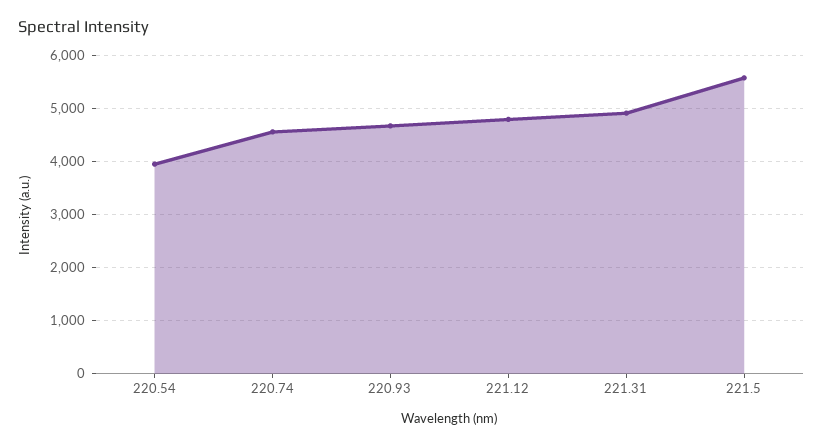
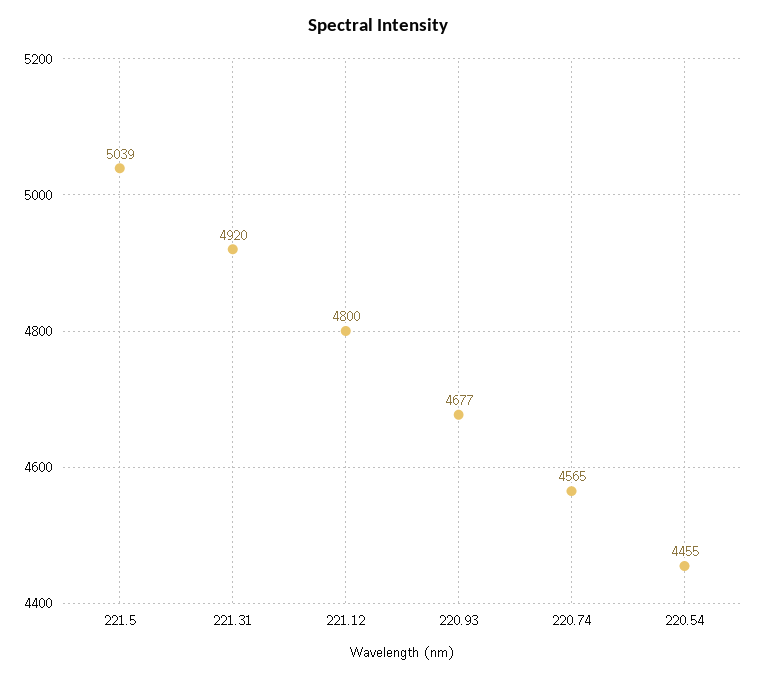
220.54: 4000 -> 4455
221.5: 5600 -> 5039

